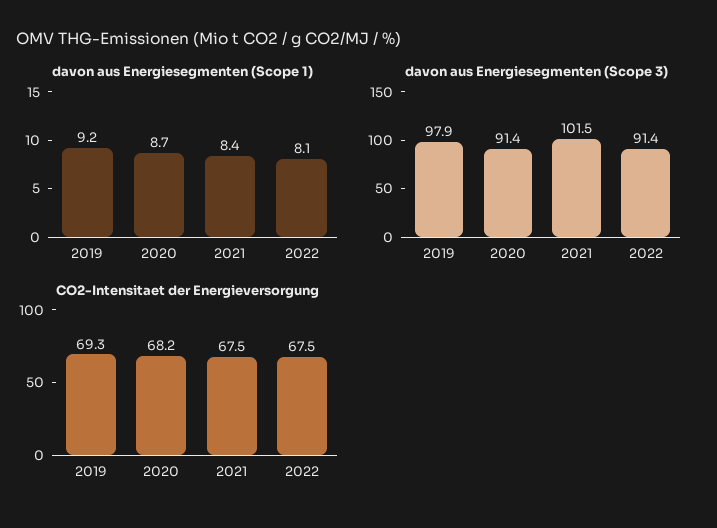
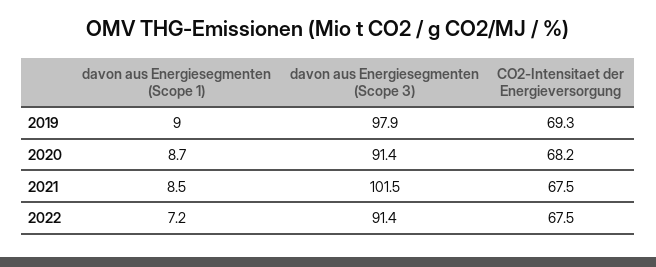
davon aus Energiesegmenten (Scope 1), 2019: 9.2 -> 9
davon aus Energiesegmenten (Scope 1), 2021: 8.4 -> 8.5
davon aus Energiesegmenten (Scope 1), 2022: 8.1 -> 7.2

